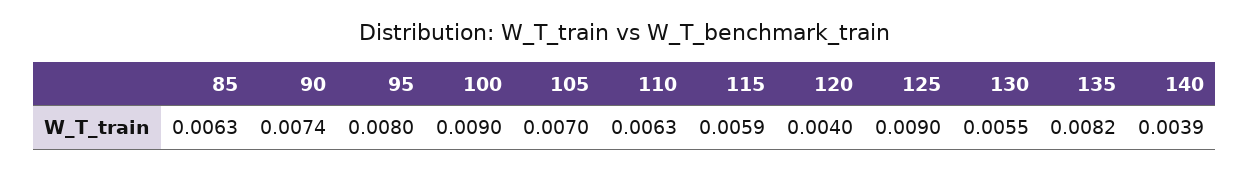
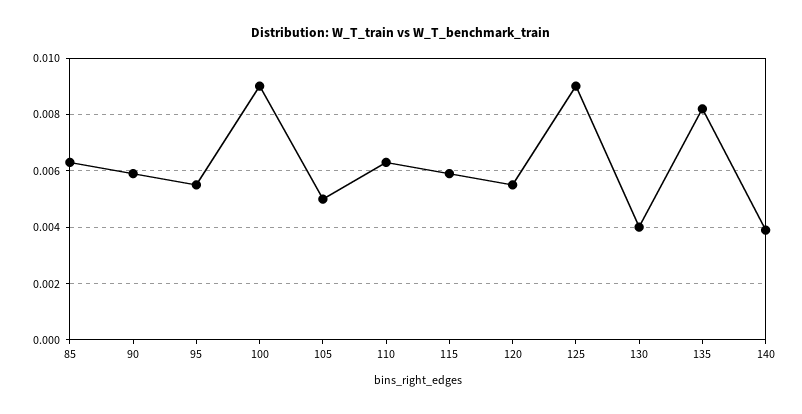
90: 0.0074 -> 0.006
95: 0.008 -> 0.0055
105: 0.007 -> 0.005
120: 0.004 -> 0.0055
130: 0.0055 -> 0.004

